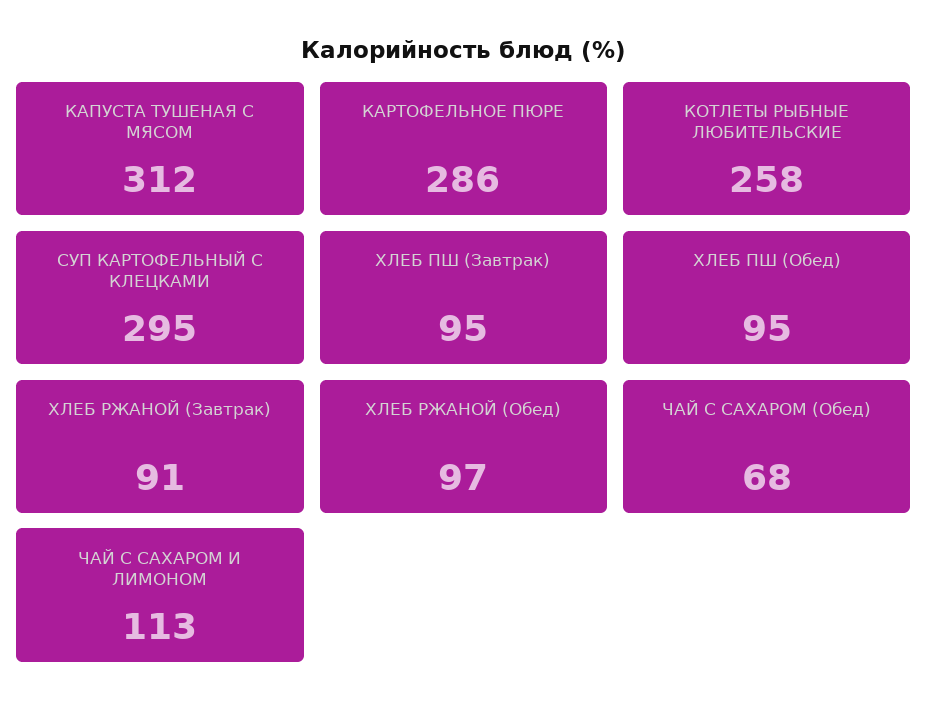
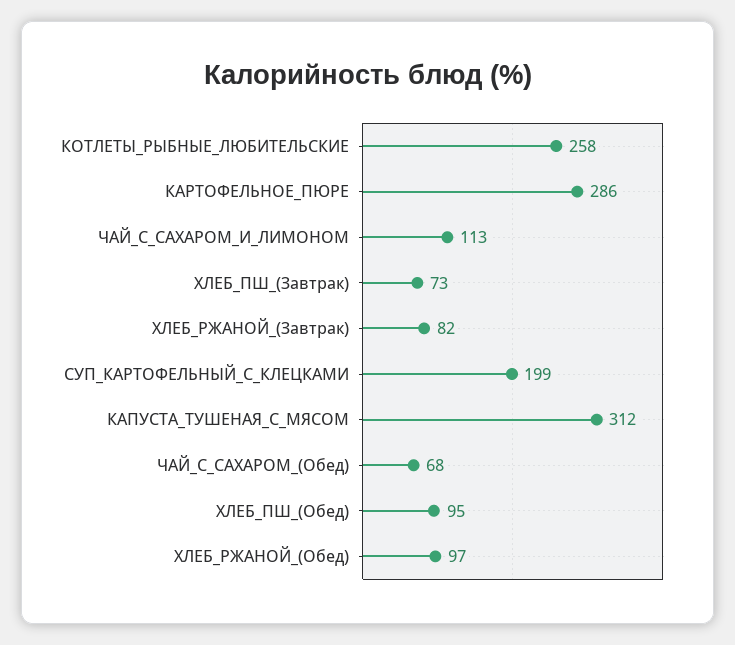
СУП КАРТОФЕЛЬНЫЙ С КЛЕЦКАМИ: 295 -> 199
ХЛЕБ ПШ (Завтрак): 95 -> 73
ХЛЕБ РЖАНОЙ (Завтрак): 91 -> 82

